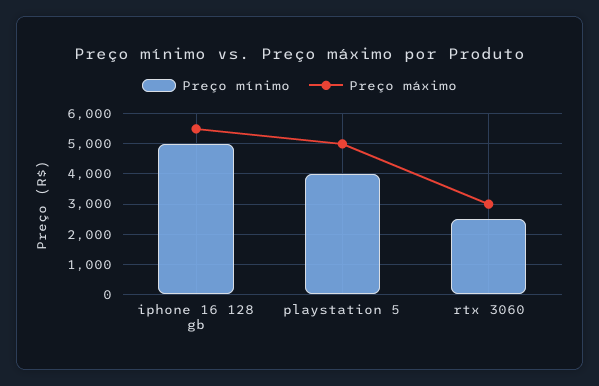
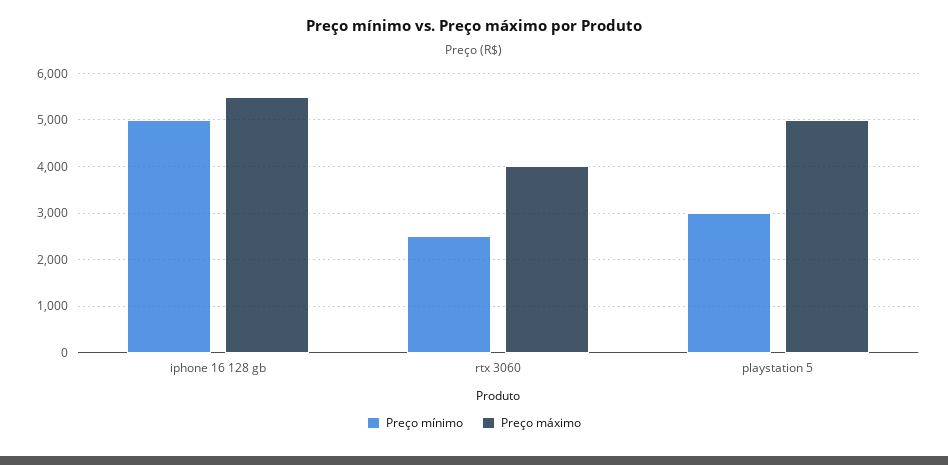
Preço mínimo, playstation 5: 4000 -> 3000
Preço máximo, rtx 3060: 3000 -> 4000

